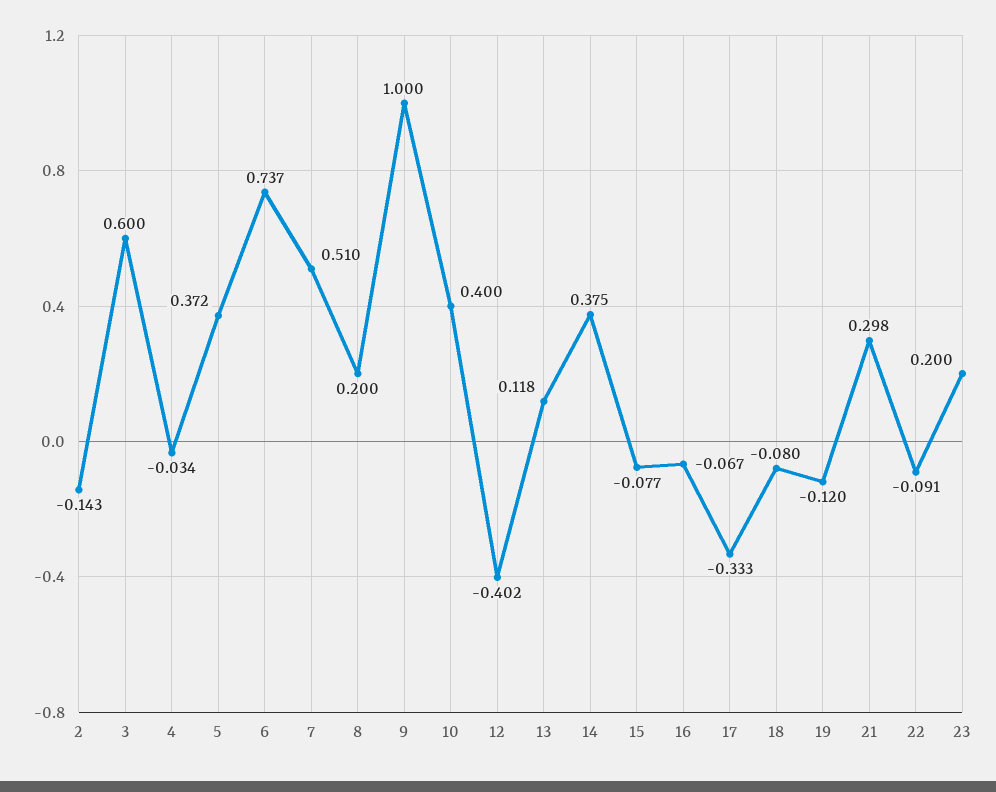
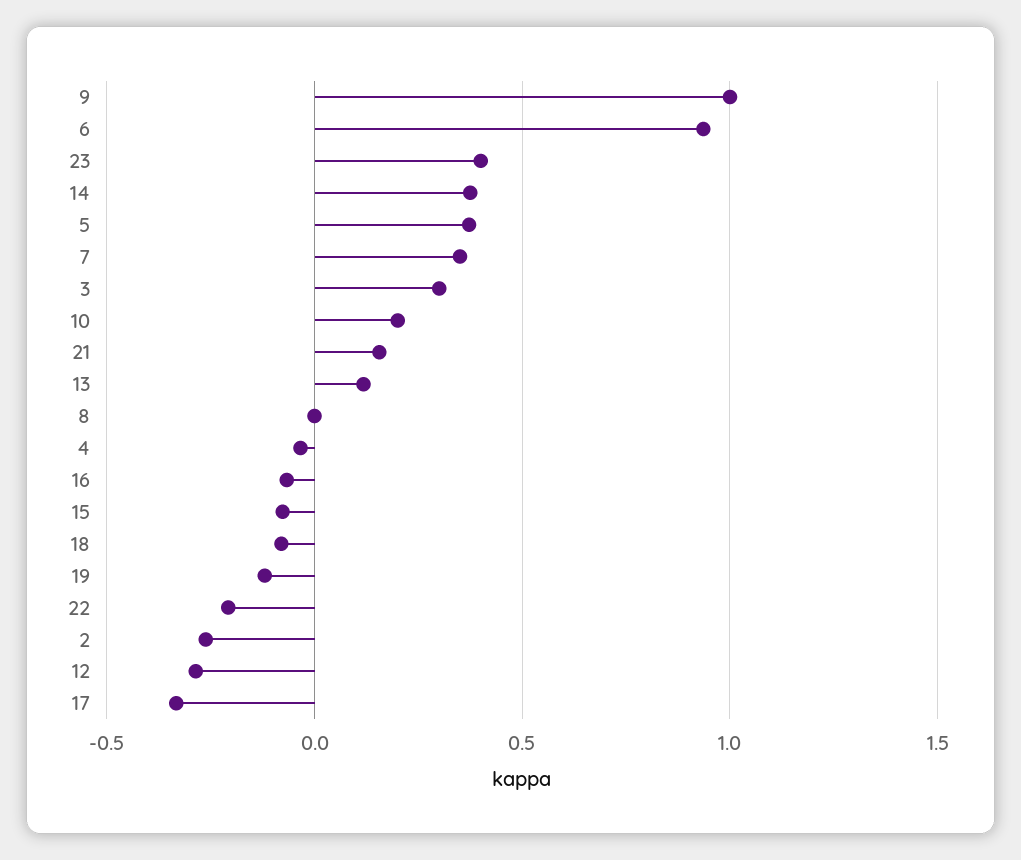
2: -0.143 -> -0.25
3: 0.6 -> 0.3
6: 0.737 -> 0.95
7: 0.51 -> 0.35
8: 0.2 -> 0
10: 0.4 -> 0.2
12: -0.402 -> -0.3
21: 0.298 -> 0.15
22: -0.091 -> -0.2
23: 0.2 -> 0.4

